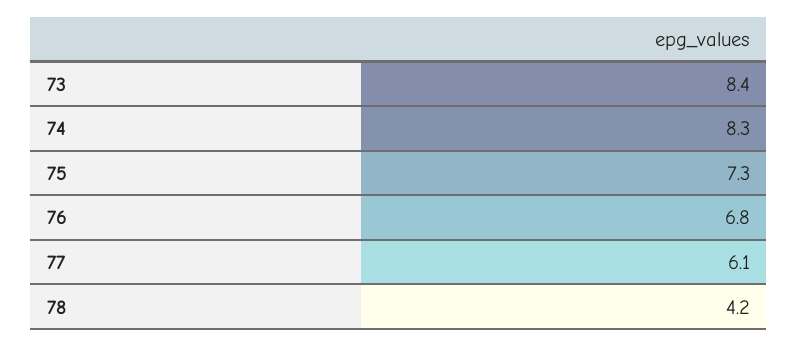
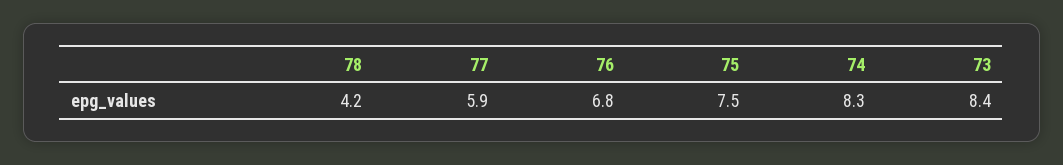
75: 7.3 -> 7.5
77: 6.1 -> 5.9

